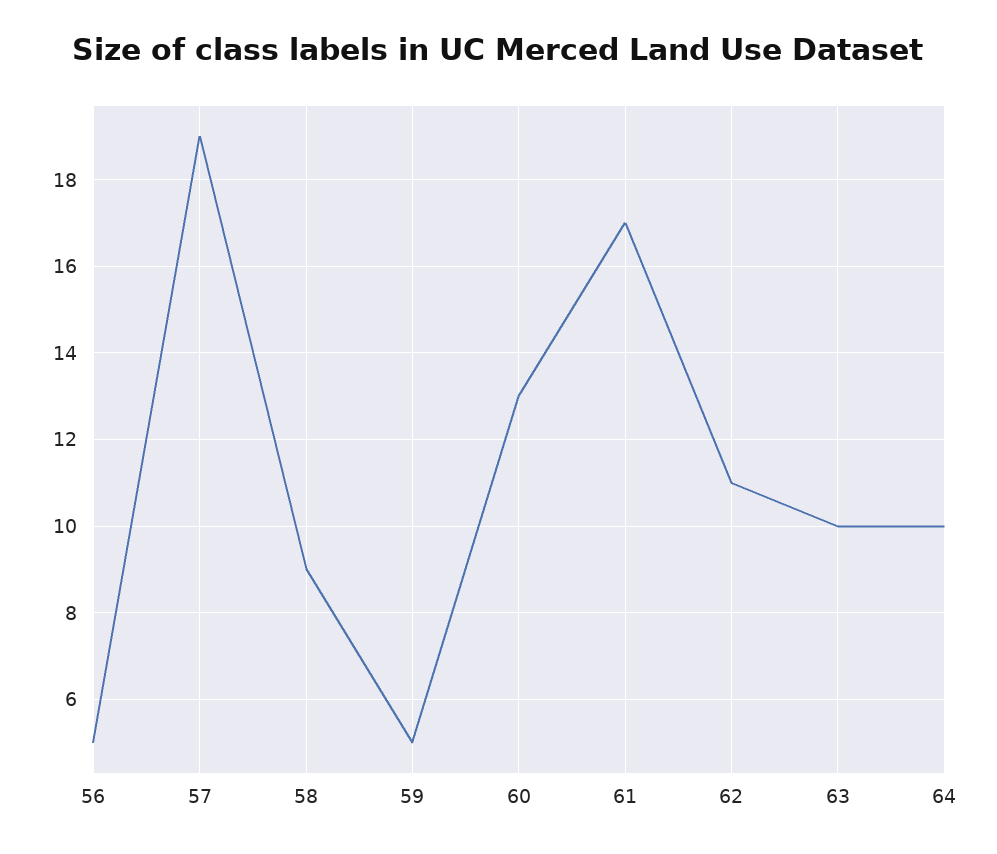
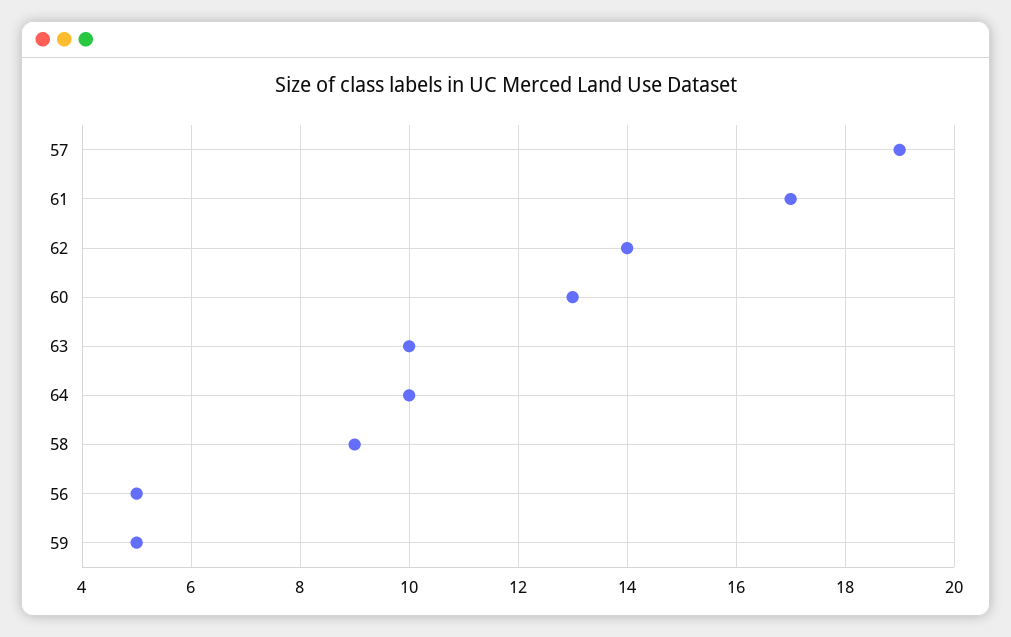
62: 11 -> 14

